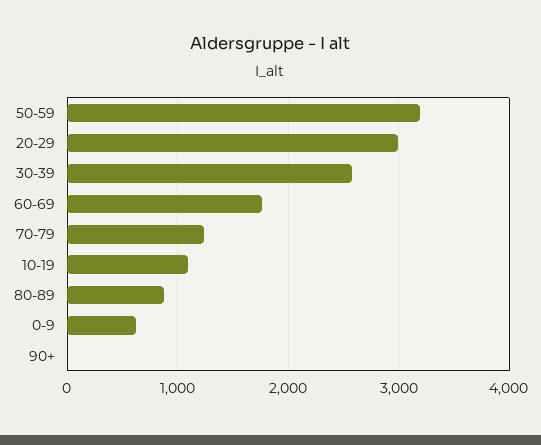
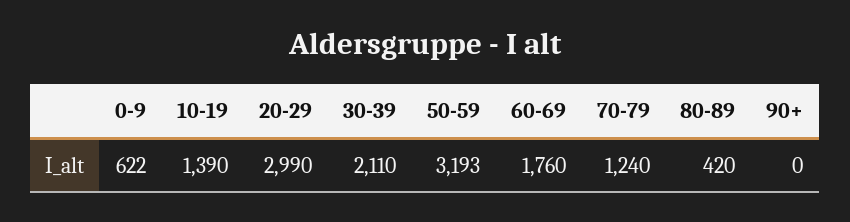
30-39: 2600 -> 2110
10-19: 1100 -> 1390
80-89: 900 -> 420

